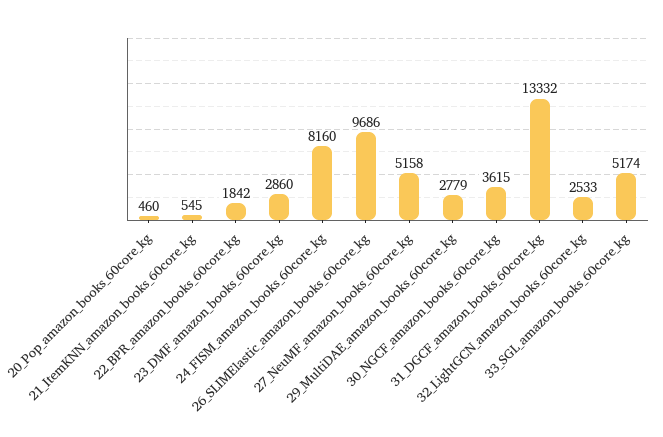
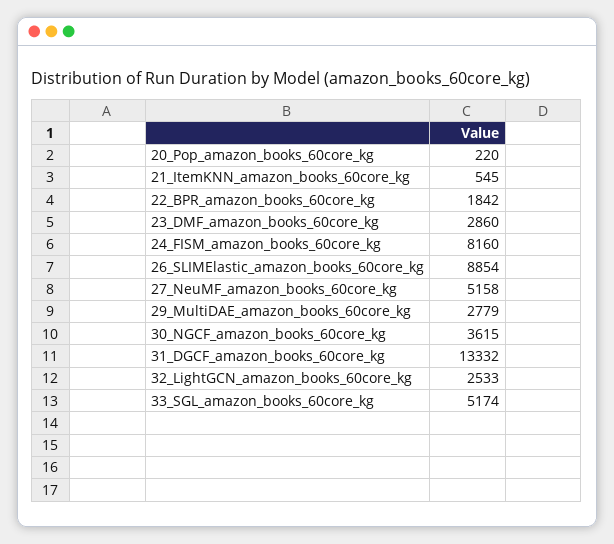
20_Pop_amazon_books_60core_kg: 460 -> 220
26_SLIMElastic_amazon_books_60core_kg: 9686 -> 8854

